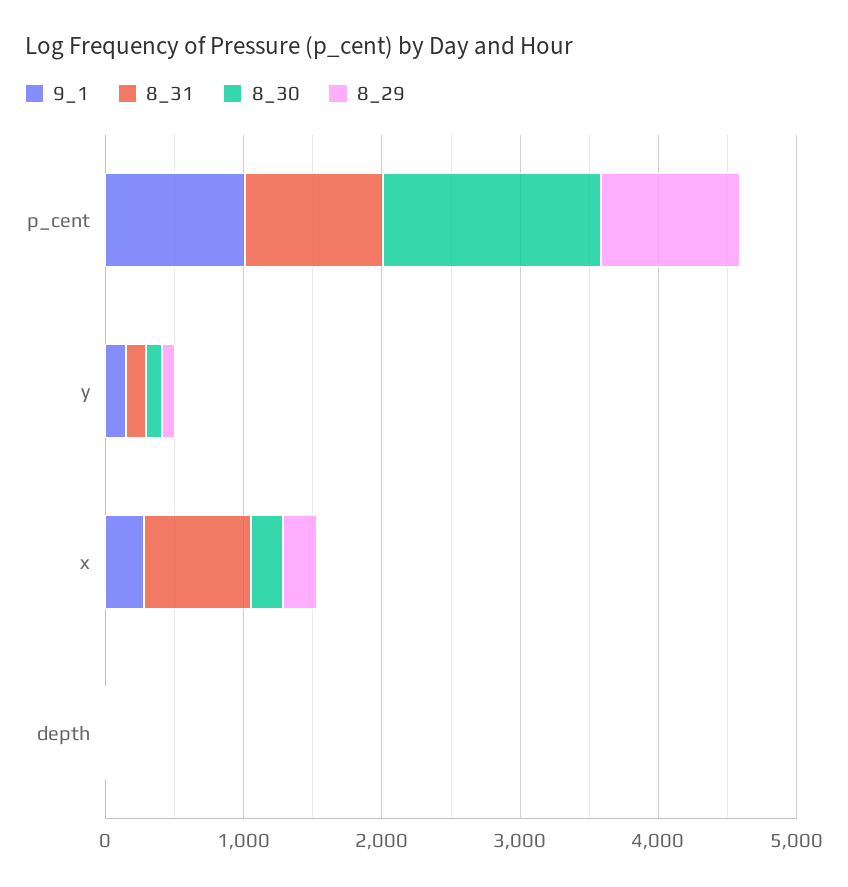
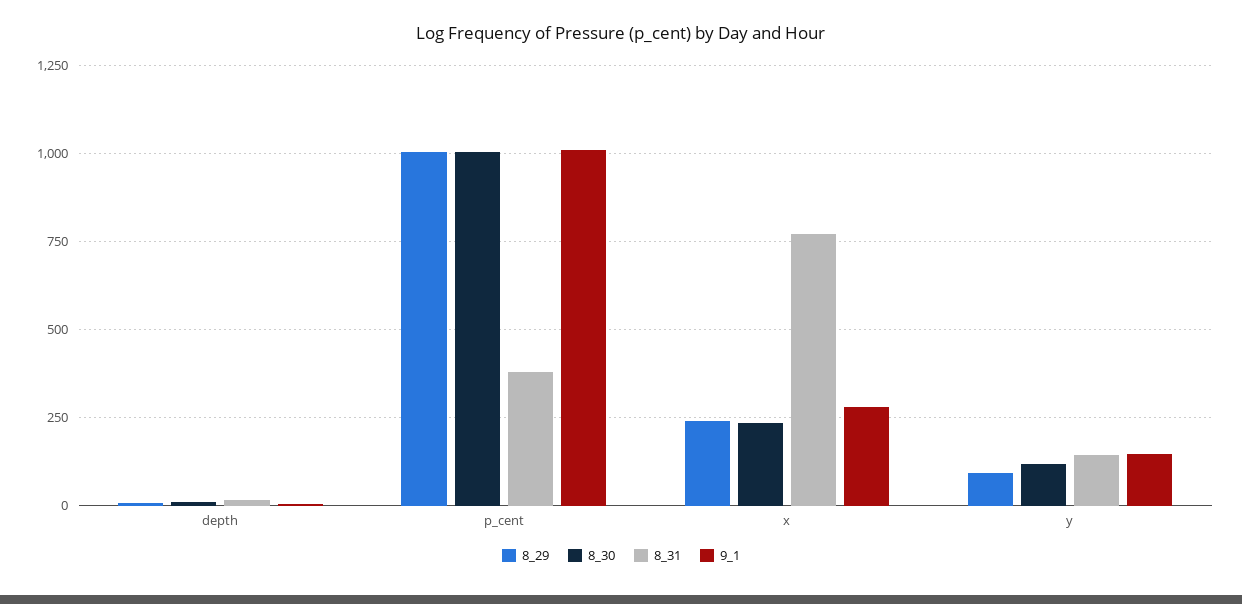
8_31, p_cent: 1000 -> 375
8_30, p_cent: 1600 -> 1000

